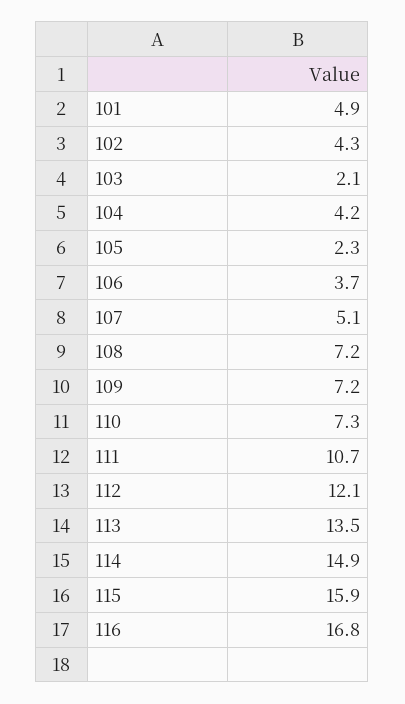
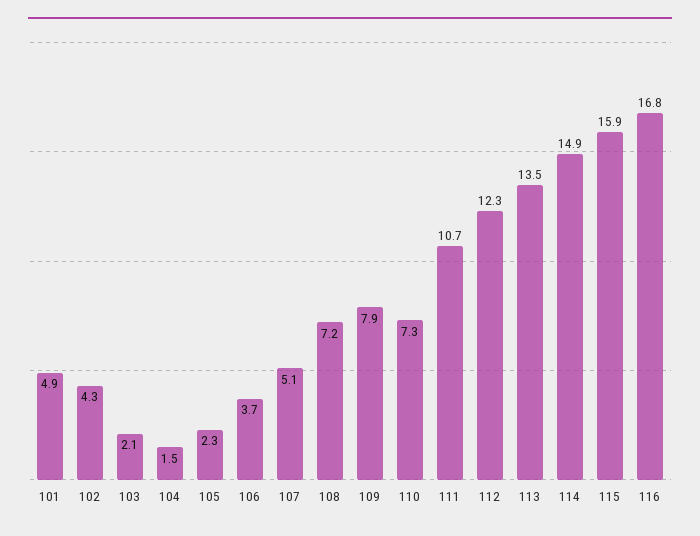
104: 4.2 -> 1.5
109: 7.2 -> 7.9
112: 12.1 -> 12.3

